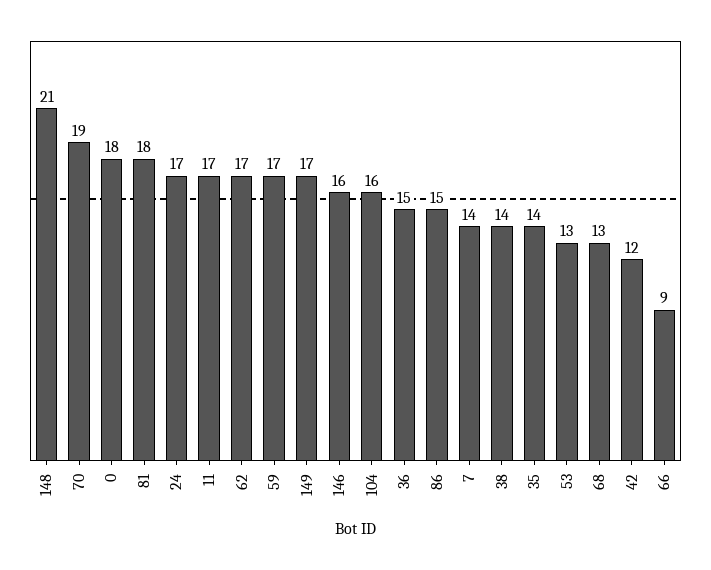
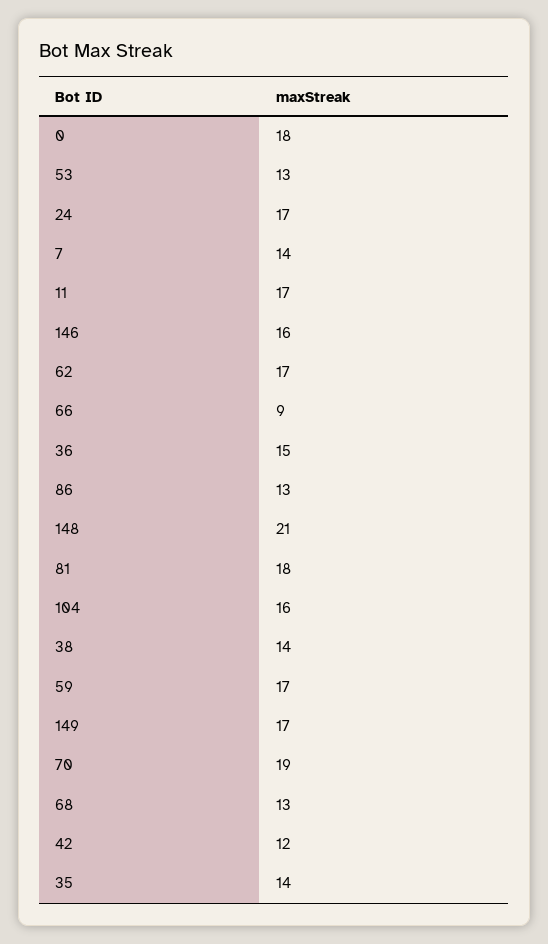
86: 15 -> 13

